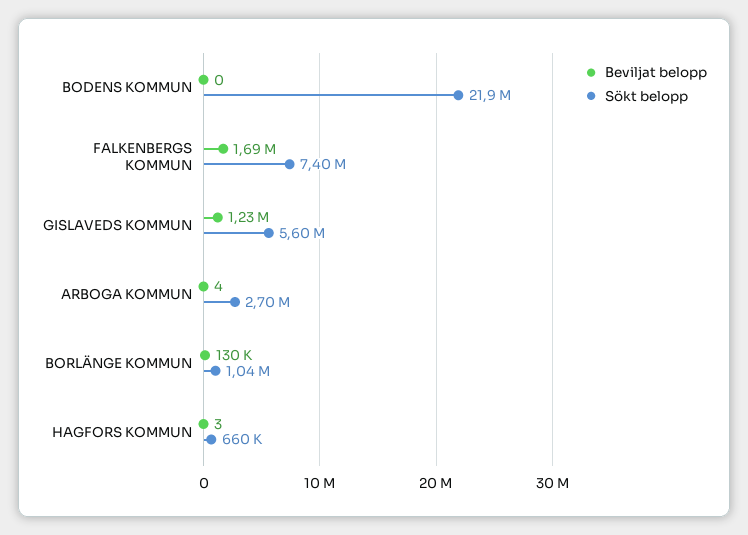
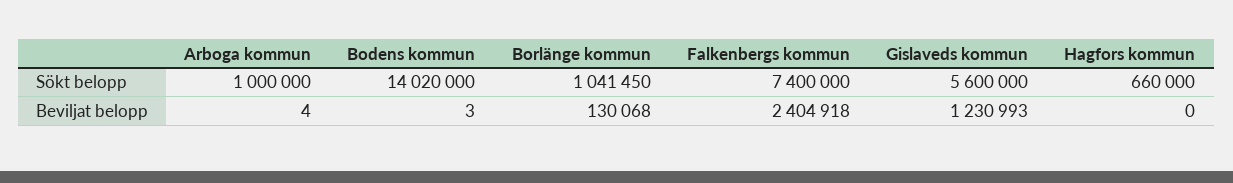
Beviljat belopp, BODENS KOMMUN: 0 -> 3
Sökt belopp, BODENS KOMMUN: 21900000 -> 14020000
Beviljat belopp, FALKENBERGS KOMMUN: 1690000 -> 2404918
Sökt belopp, ARBOGA KOMMUN: 2700000 -> 1000000
Beviljat belopp, HAGFORS KOMMUN: 3 -> 0

